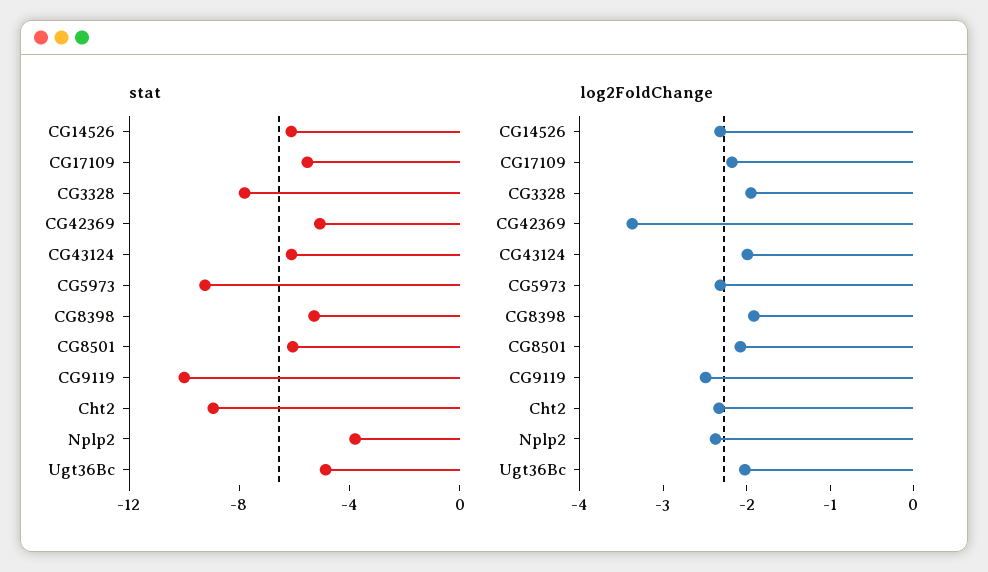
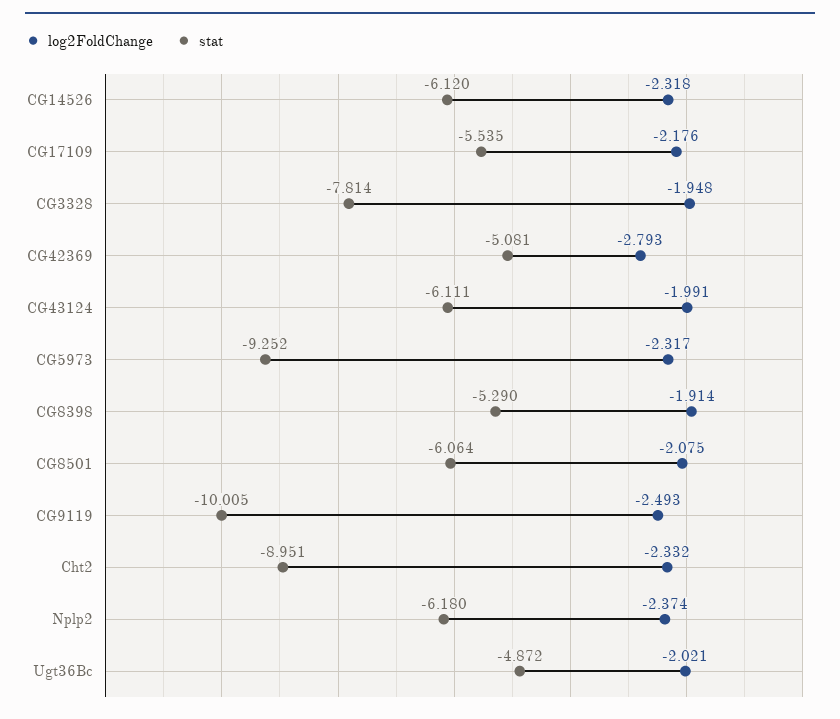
stat, Nplp2: -4 -> -6.18
log2FoldChange, CG42369: -3.4 -> -2.793

